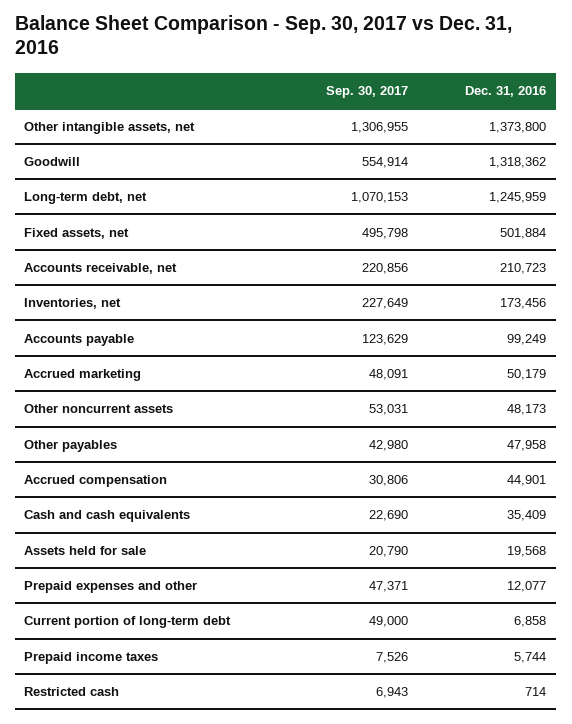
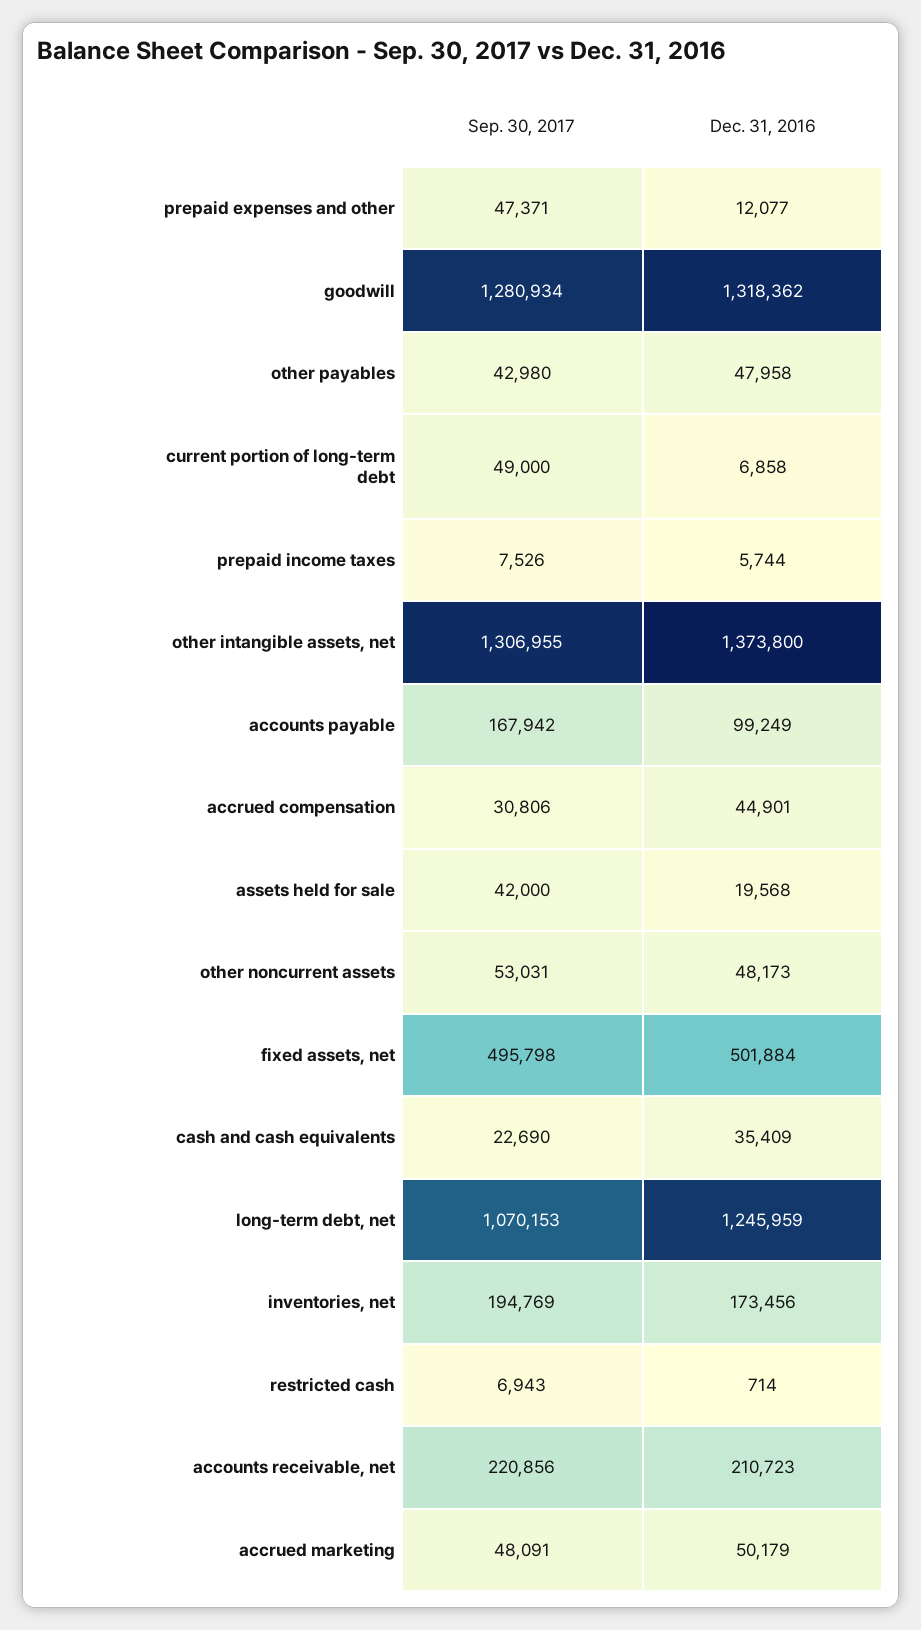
Sep. 30, 2017, Goodwill: 554914 -> 1280934
Sep. 30, 2017, Inventories, net: 227649 -> 194769
Sep. 30, 2017, Accounts payable: 123629 -> 167942
Sep. 30, 2017, Assets held for sale: 20790 -> 42000

